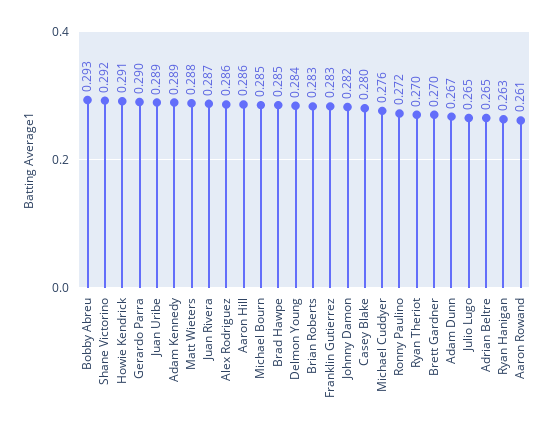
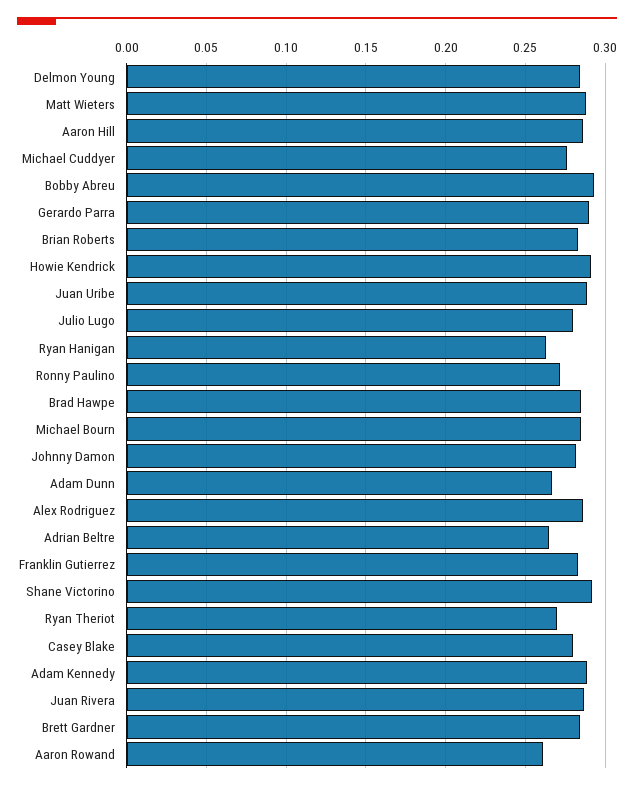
Brett Gardner: 0.27 -> 0.285
Julio Lugo: 0.265 -> 0.28

